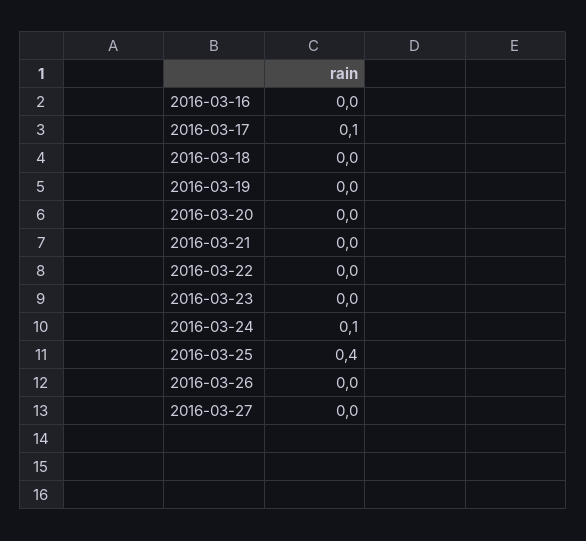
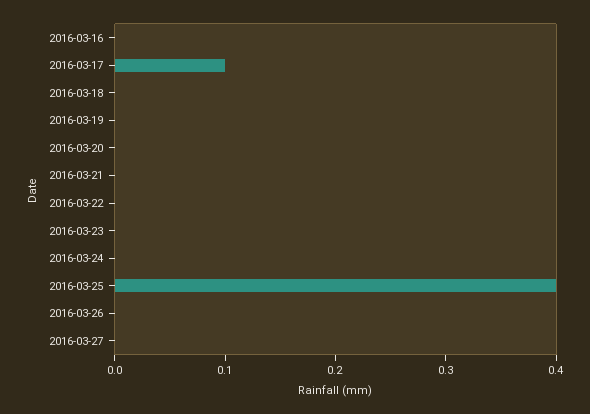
2016-03-24: 0.1 -> 0

